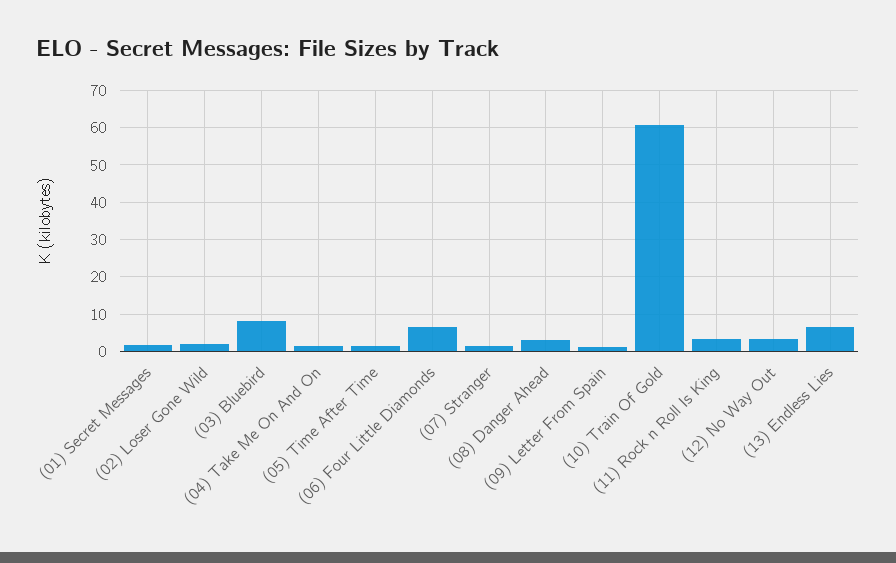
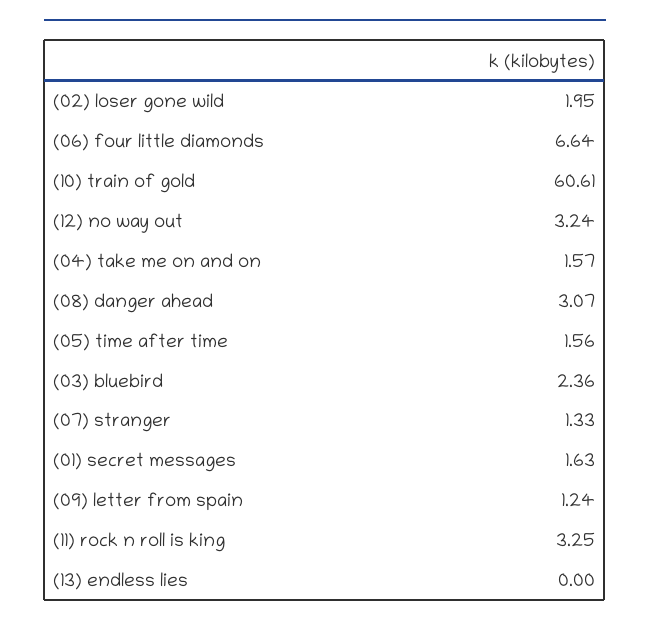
(03) Bluebird: 8 -> 2.36
(13) Endless Lies: 6 -> 0

